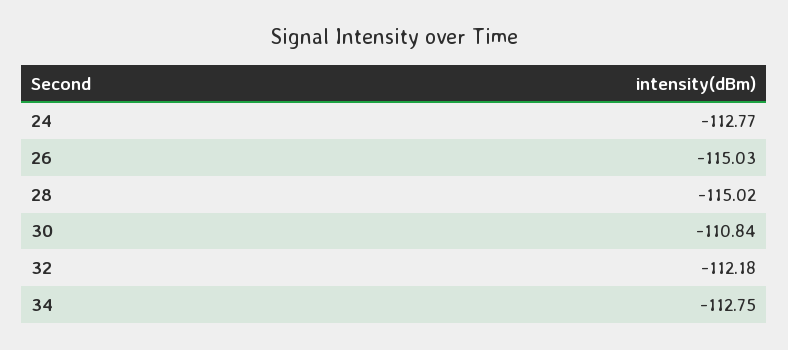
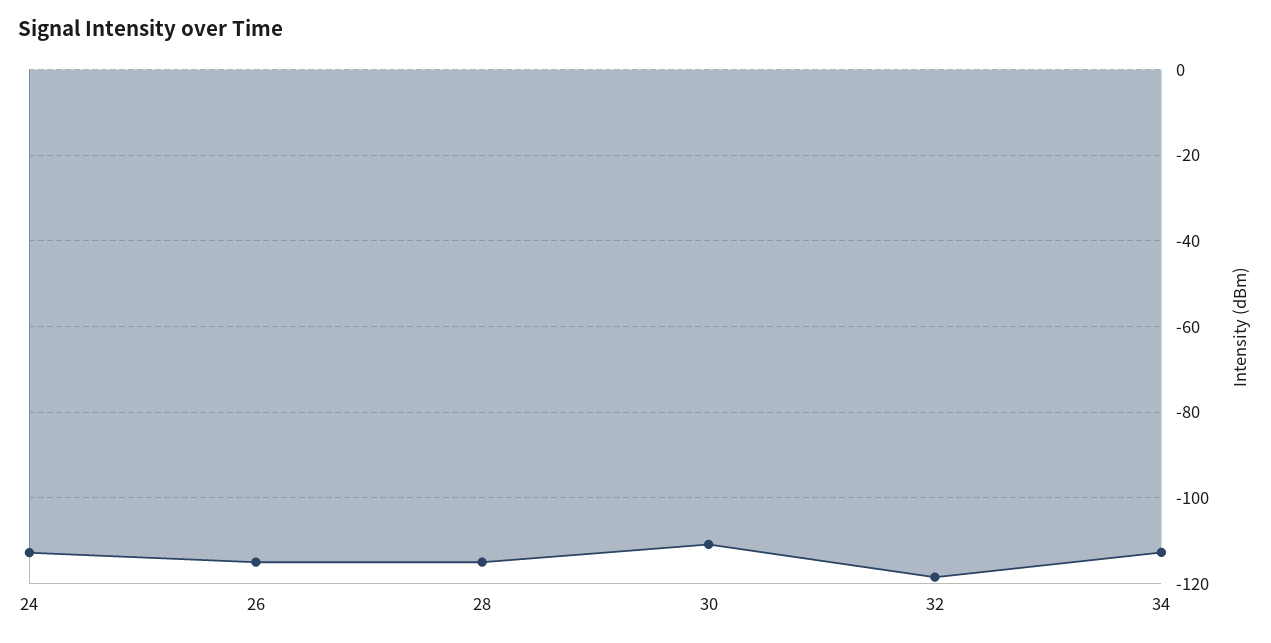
32: -112.18 -> -118

